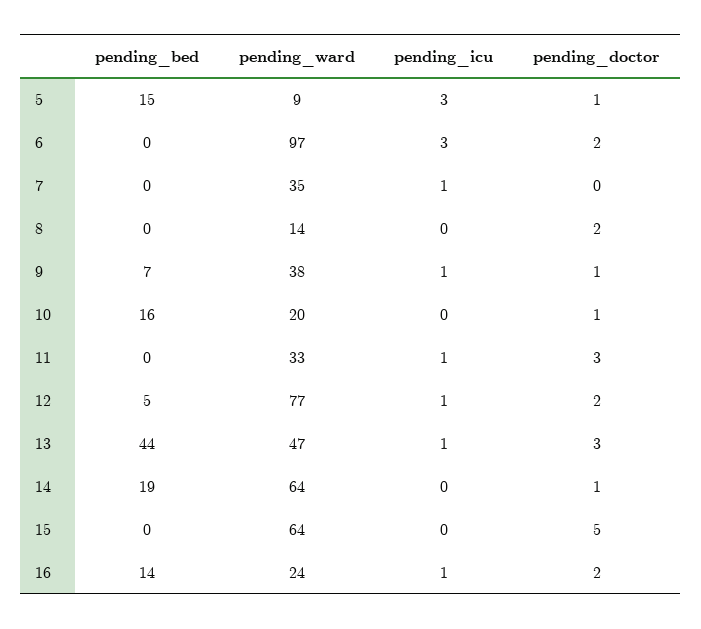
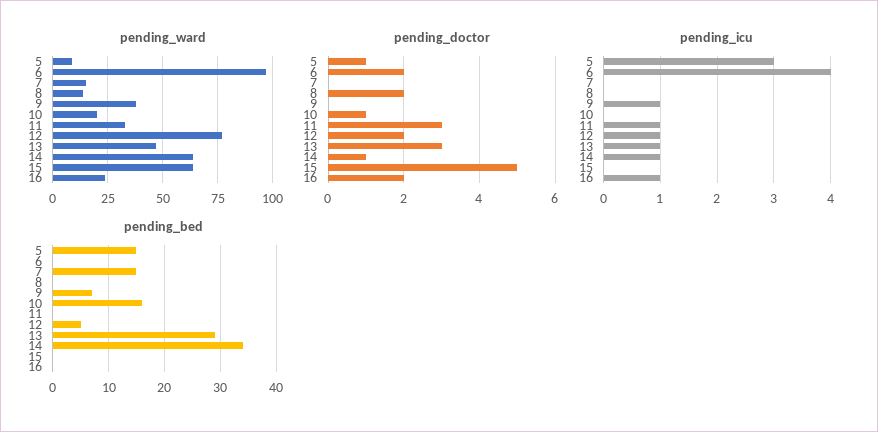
pending_icu, 6: 3 -> 4
pending_bed, 7: 0 -> 15
pending_ward, 7: 35 -> 15
pending_icu, 7: 1 -> 0
pending_doctor, 9: 1 -> 0
pending_bed, 13: 44 -> 30
pending_bed, 14: 19 -> 35
pending_icu, 14: 0 -> 1
pending_bed, 16: 14 -> 0

